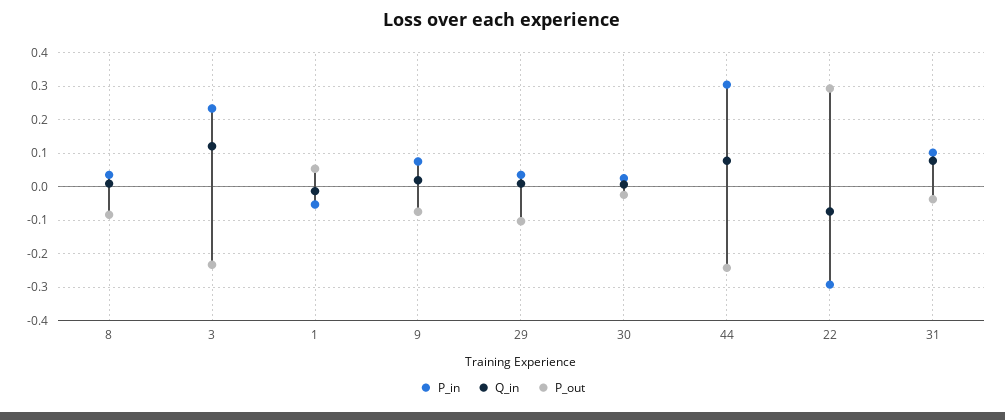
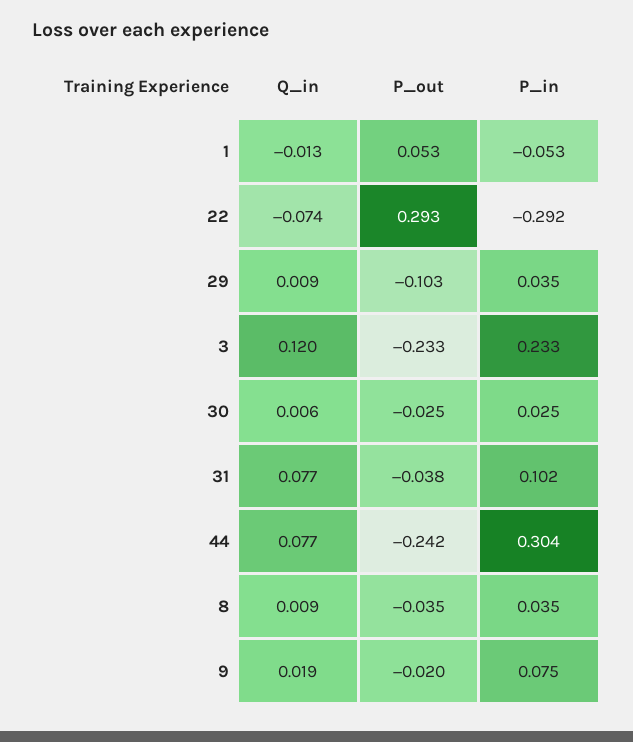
P_out, 8: -0.08 -> -0.035
P_out, 9: -0.08 -> -0.02

